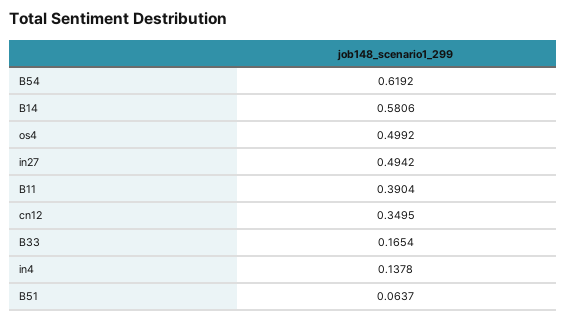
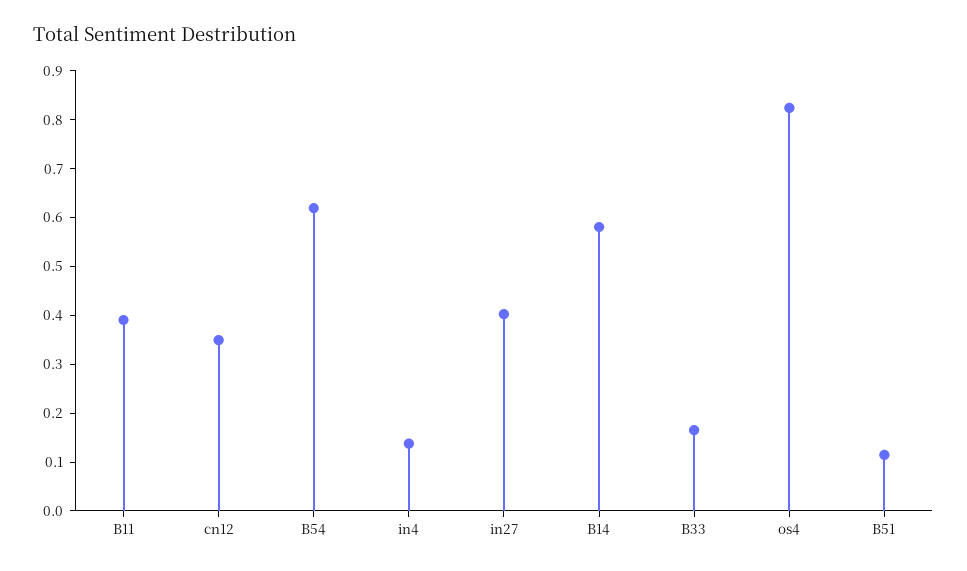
os4: 0.4992 -> 0.82
in27: 0.4942 -> 0.4
B51: 0.0637 -> 0.12

